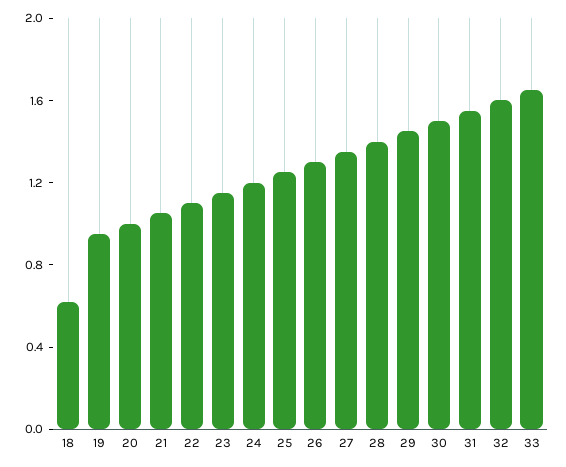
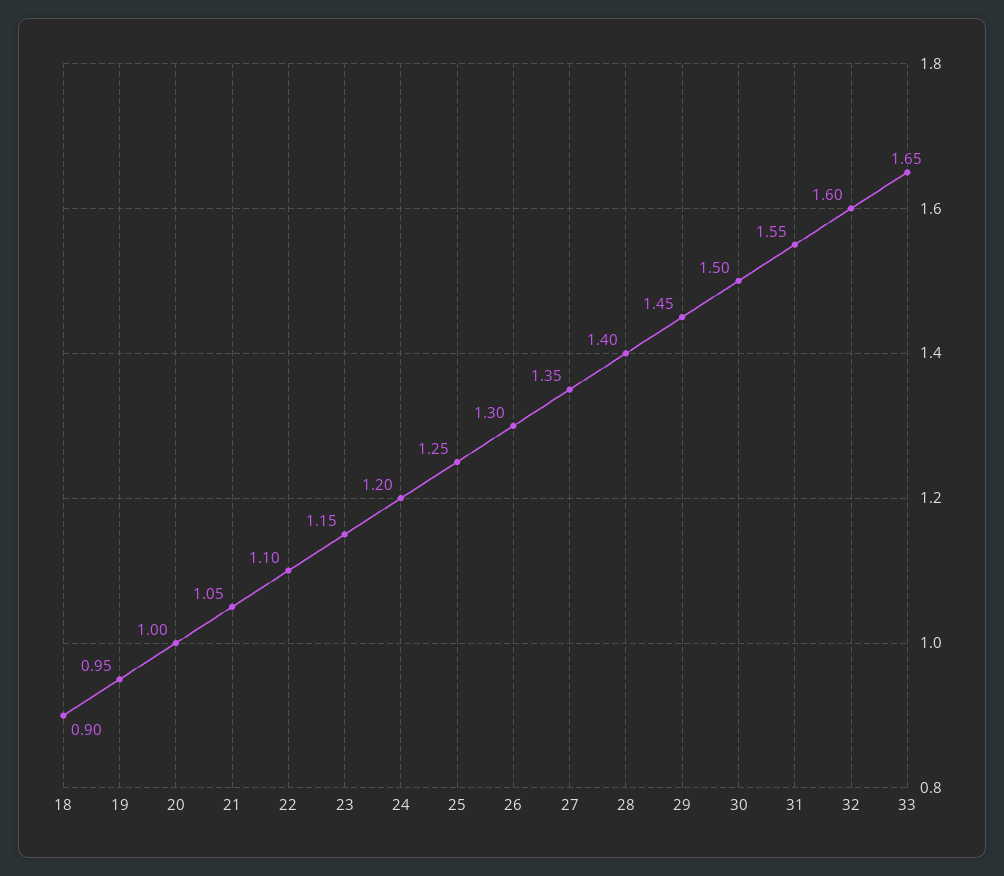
18: 0.6 -> 0.9

